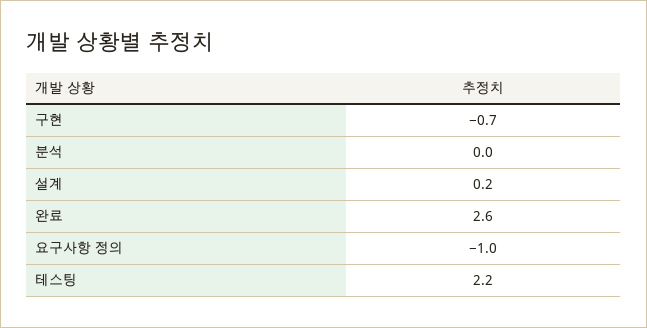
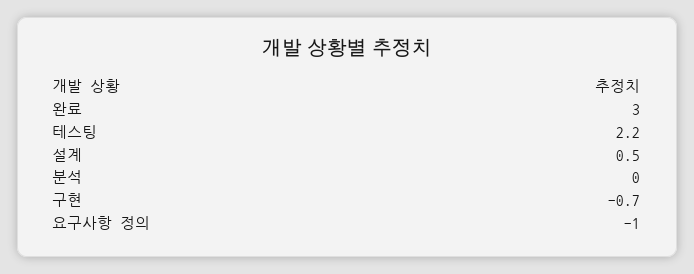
설계: 0.2 -> 0.5
완료: 2.6 -> 3

